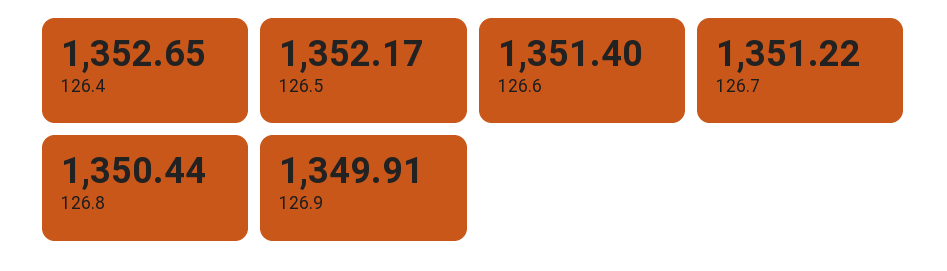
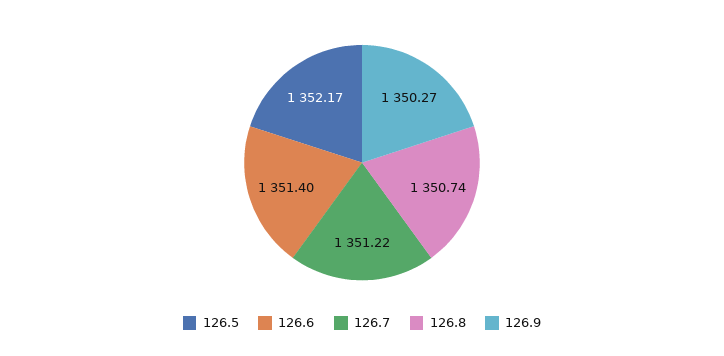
126.4: 1352.65 -> none
126.8: 1350.44 -> 1350.74
126.9: 1349.91 -> 1350.27

